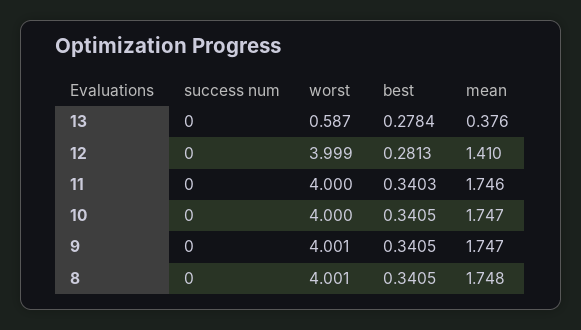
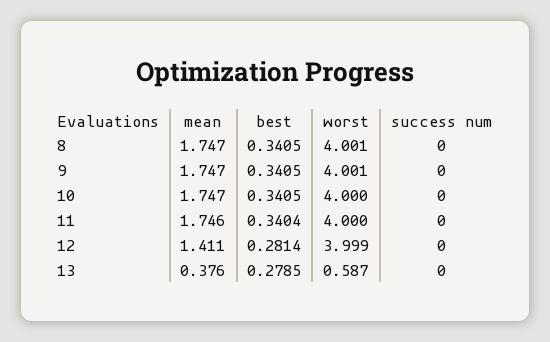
best, 13: 0.2784 -> 0.2785
best, 12: 0.2813 -> 0.2814
mean, 12: 1.41 -> 1.411
best, 11: 0.3403 -> 0.3404
mean, 8: 1.748 -> 1.747

